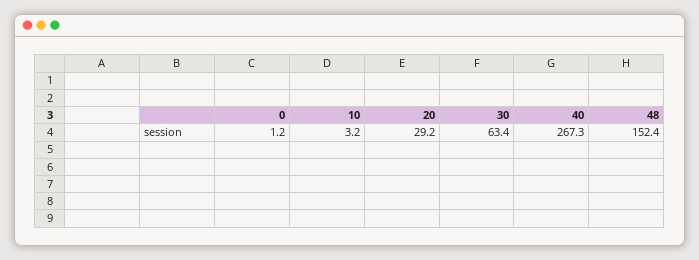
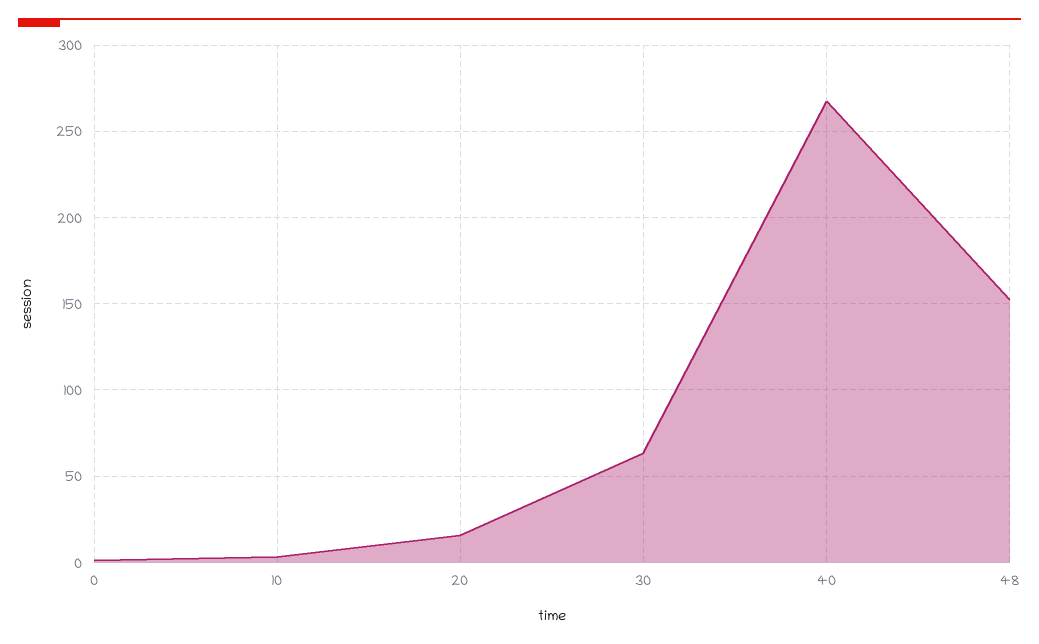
20: 29.2 -> 15

